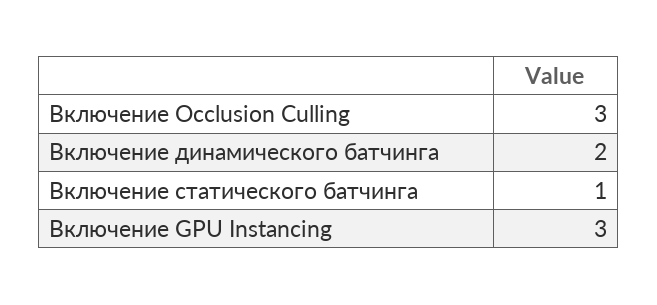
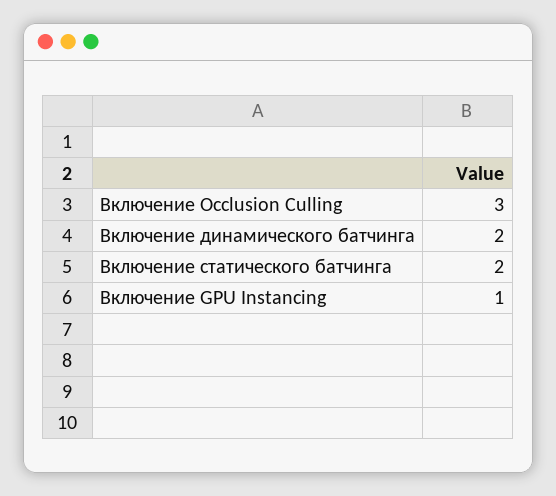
Включение статического батчинга: 1 -> 2
Включение GPU Instancing: 3 -> 1

